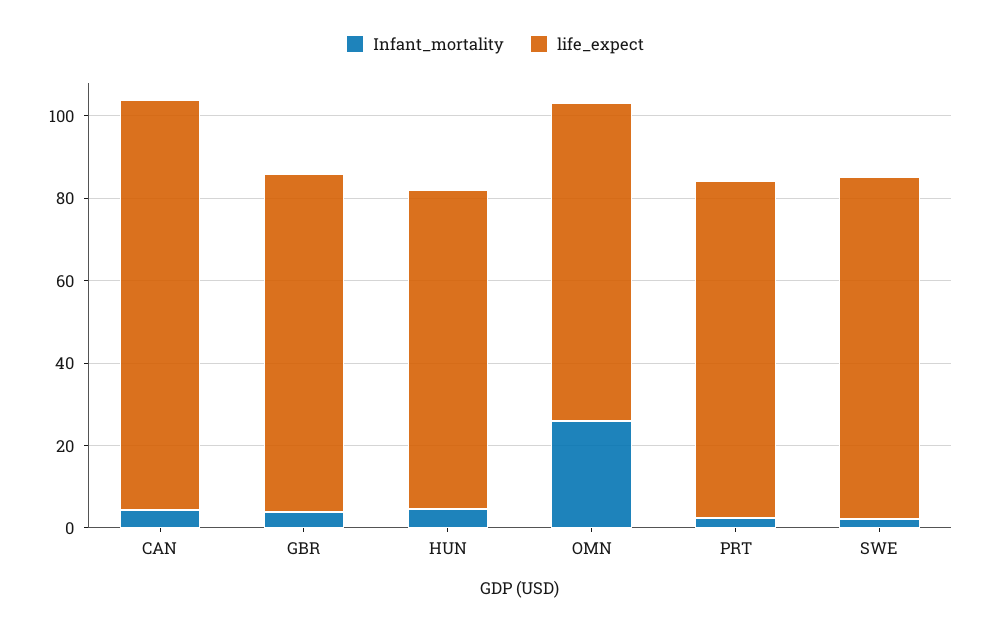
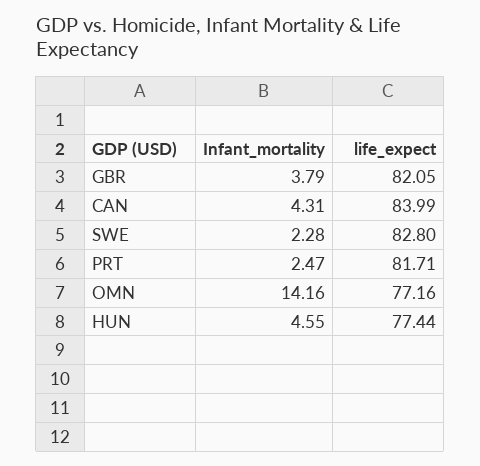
life_expect, CAN: 100 -> 83.99
Infant_mortality, OMN: 25 -> 14.16

